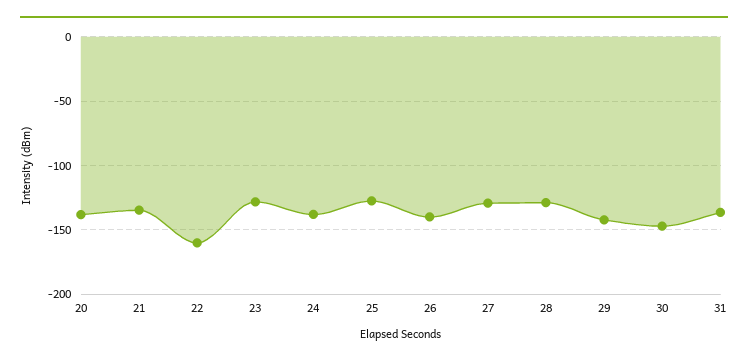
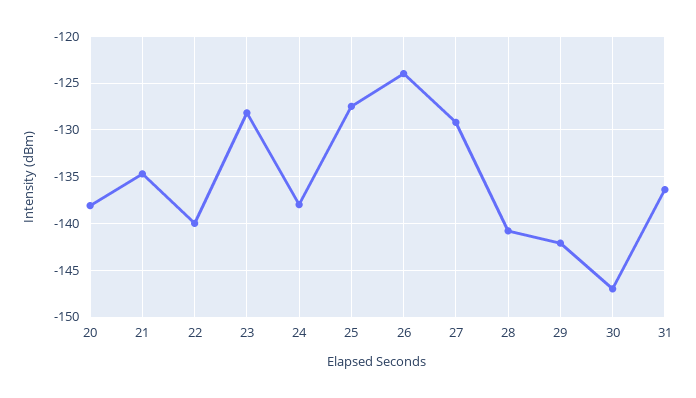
22: -160 -> -140
26: -140 -> -124
28: -130 -> -141

